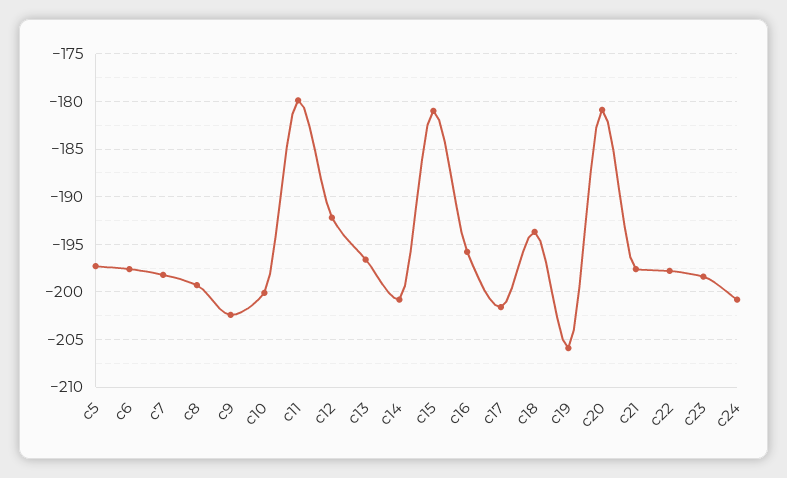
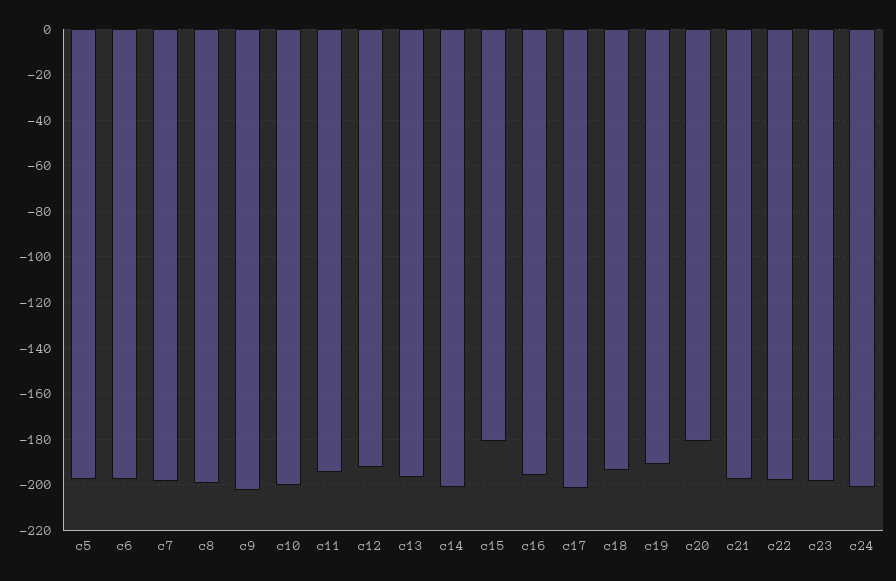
c11: -180 -> -195
c19: -206 -> -190

